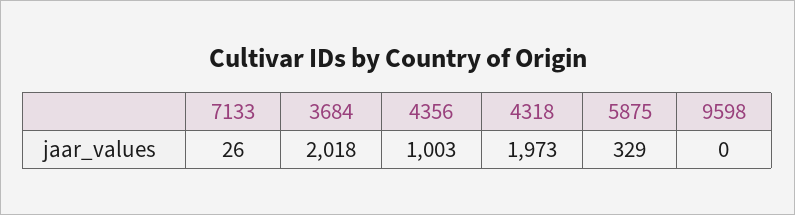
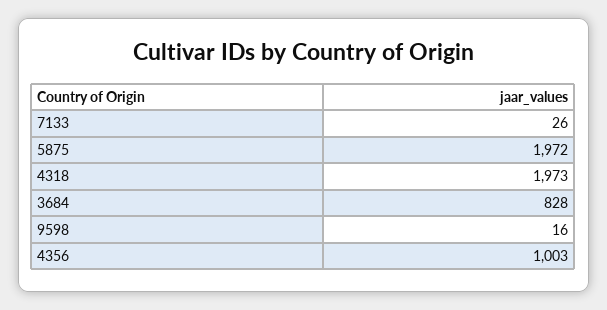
3684: 2018 -> 828
5875: 329 -> 1972
9598: 0 -> 16

